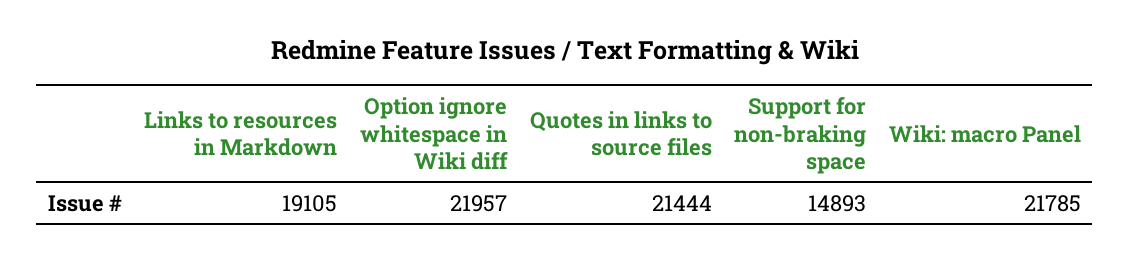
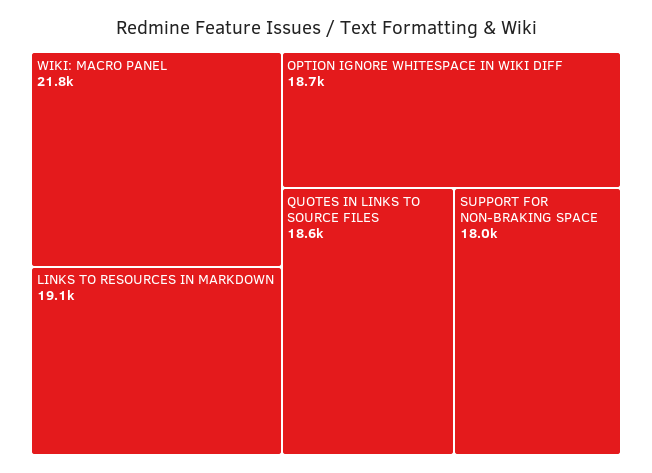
Option ignore whitespace in Wiki diff: 21957 -> 18700
Quotes in links to source files: 21444 -> 18600
Support for non-braking space: 14893 -> 18000

